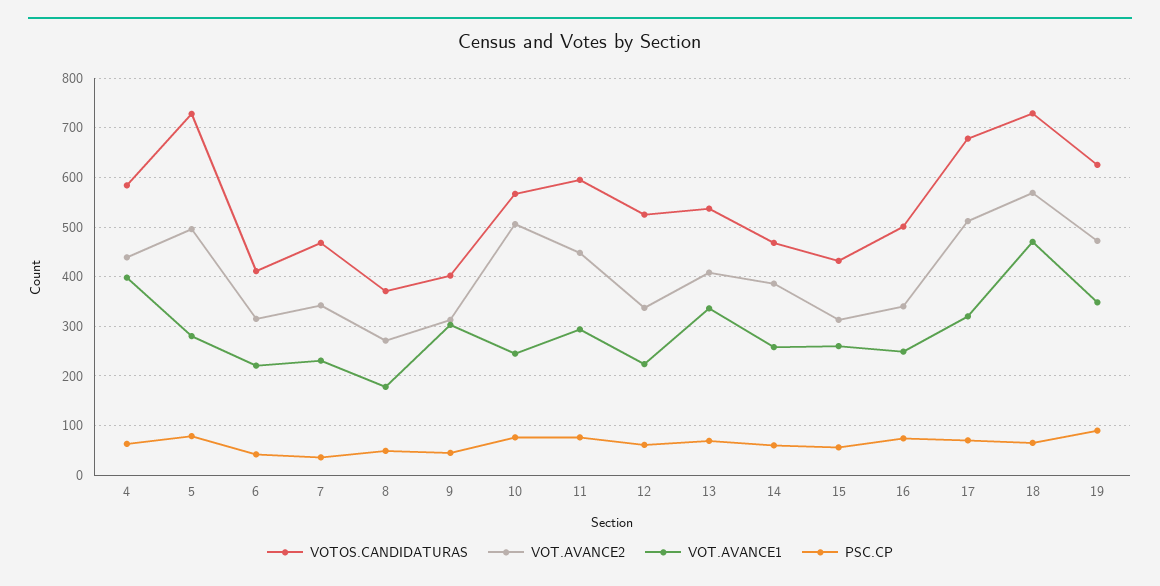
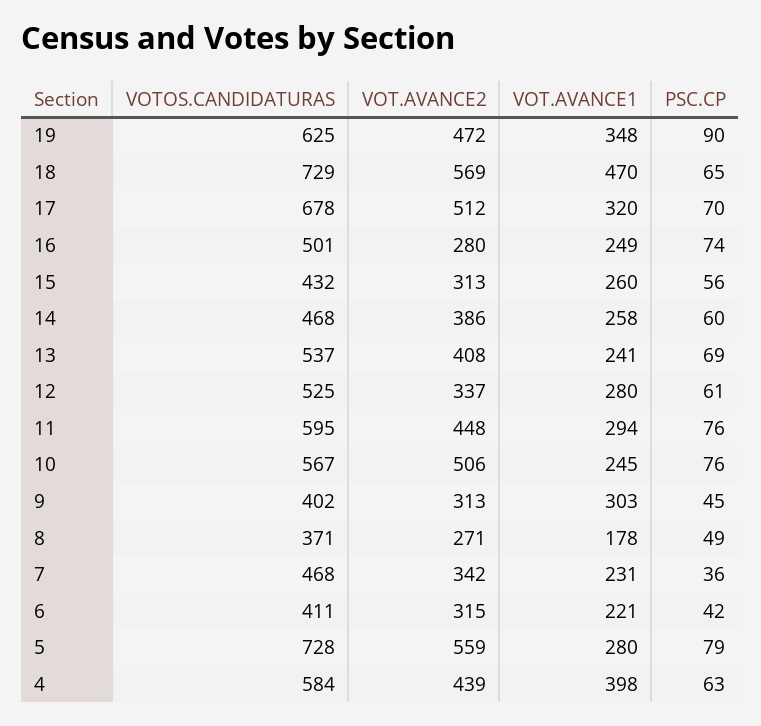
VOT.AVANCE2, 5: 500 -> 559
VOT.AVANCE1, 12: 220 -> 280
VOT.AVANCE1, 13: 340 -> 241
VOT.AVANCE2, 16: 340 -> 280

